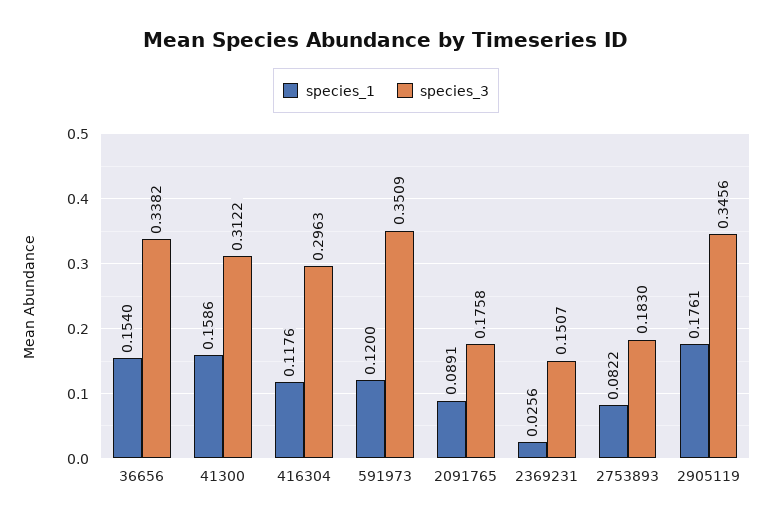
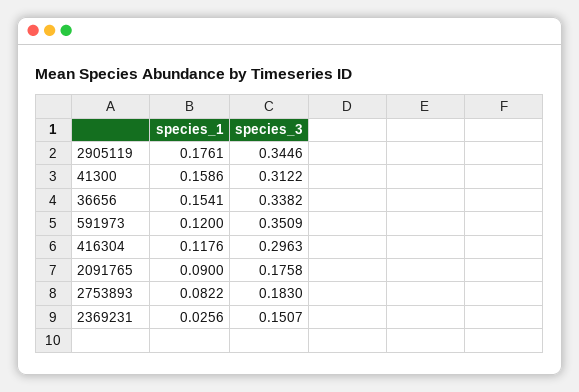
species_1, 36656: 0.154 -> 0.1541
species_1, 2091765: 0.0891 -> 0.09
species_3, 2905119: 0.3456 -> 0.3446

